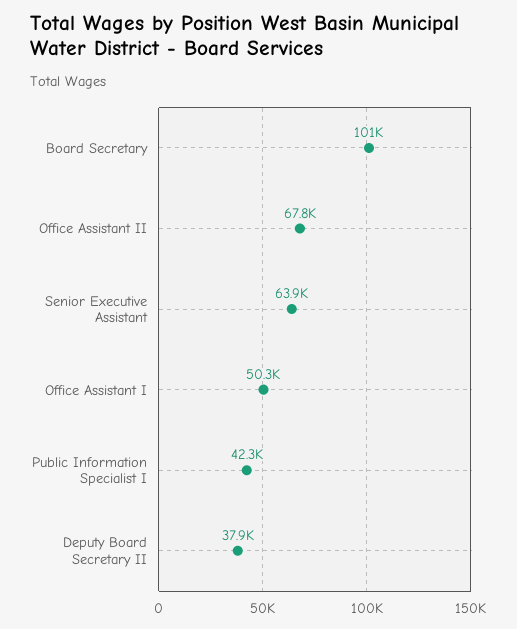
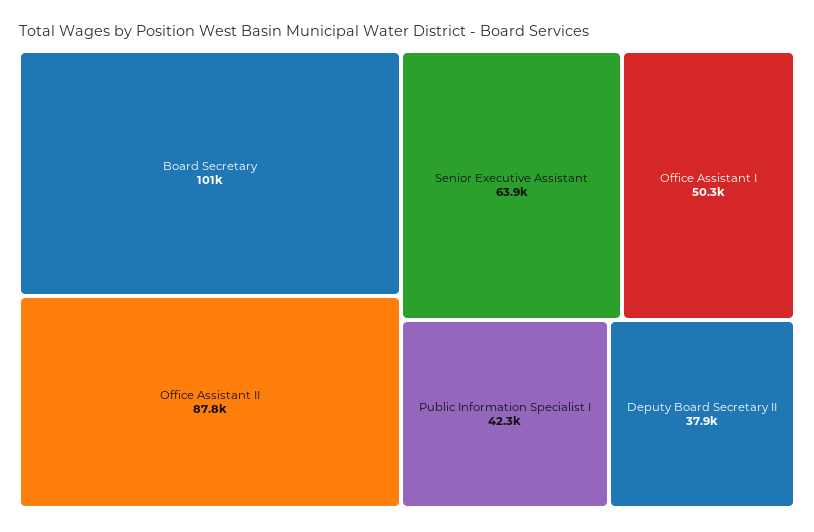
Office Assistant II: 67800 -> 87800

